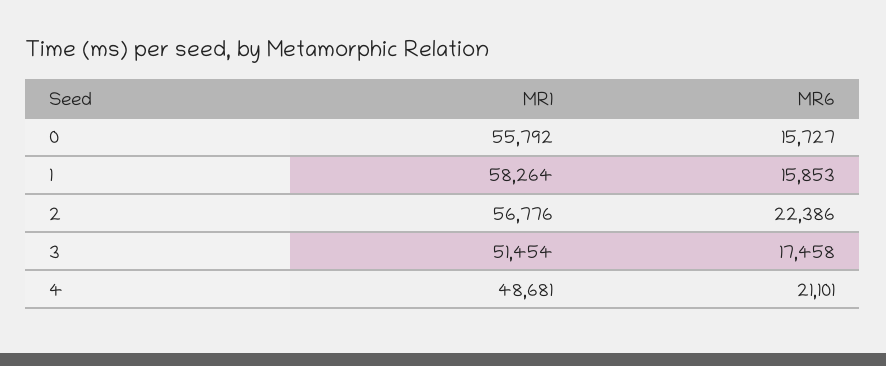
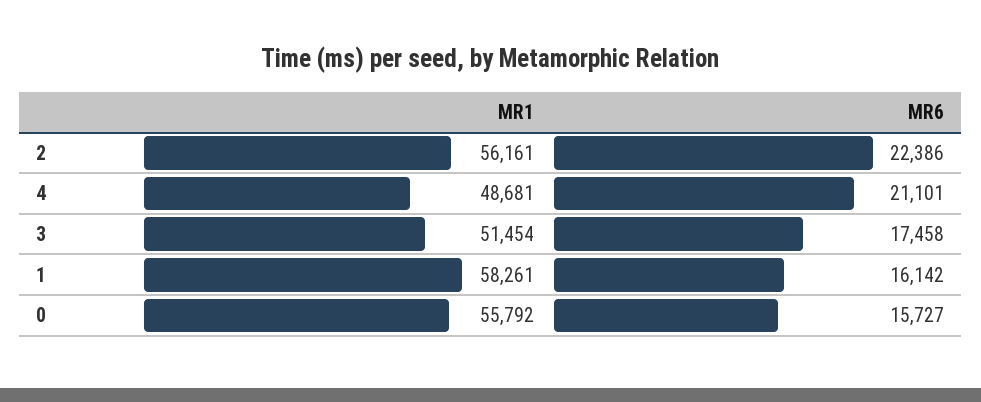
MR1, 1: 58264 -> 58261
MR6, 1: 15853 -> 16142
MR1, 2: 56776 -> 56161

